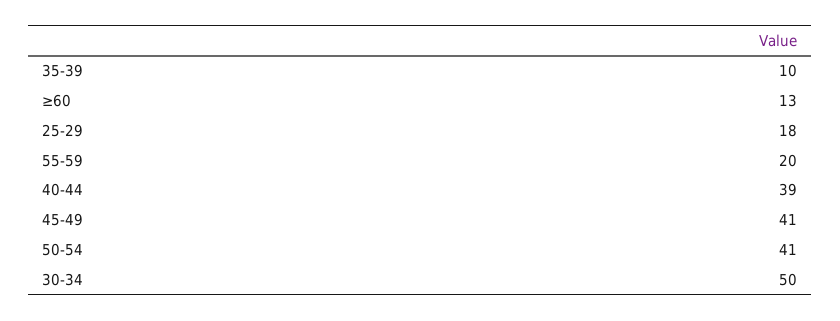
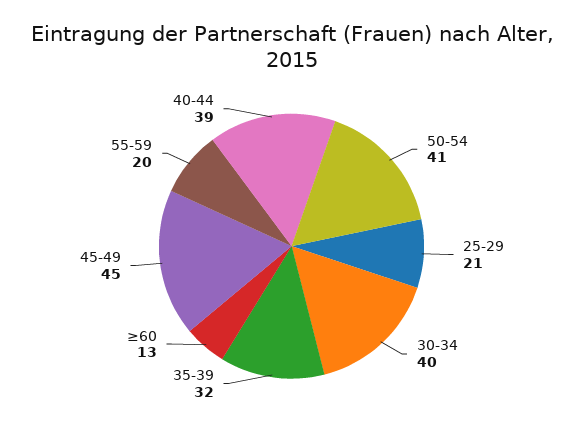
35-39: 10 -> 32
25-29: 18 -> 21
45-49: 41 -> 45
30-34: 50 -> 40

